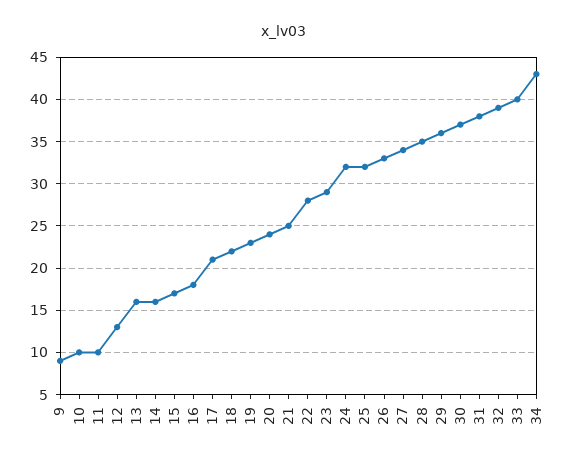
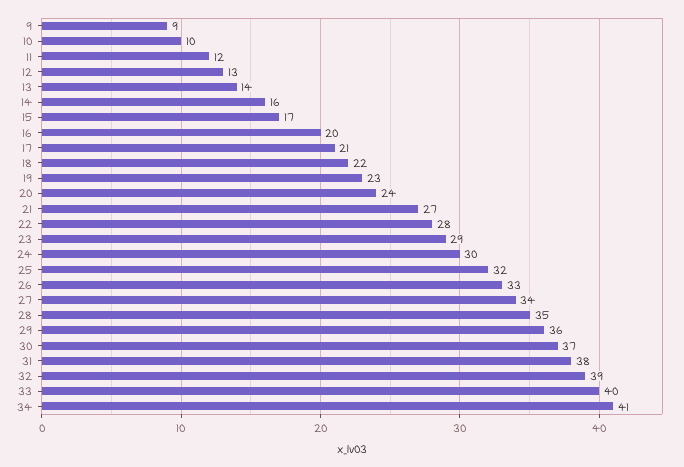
11: 10 -> 12
13: 16 -> 14
16: 18 -> 20
21: 25 -> 27
24: 32 -> 30
34: 43 -> 41

